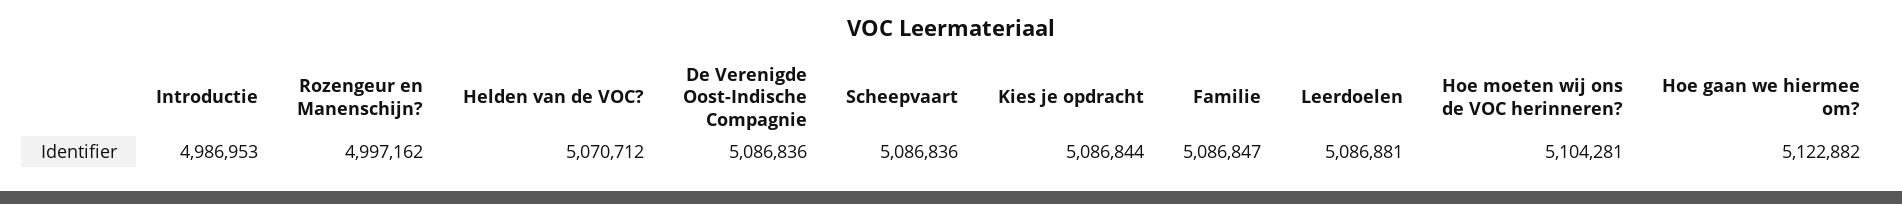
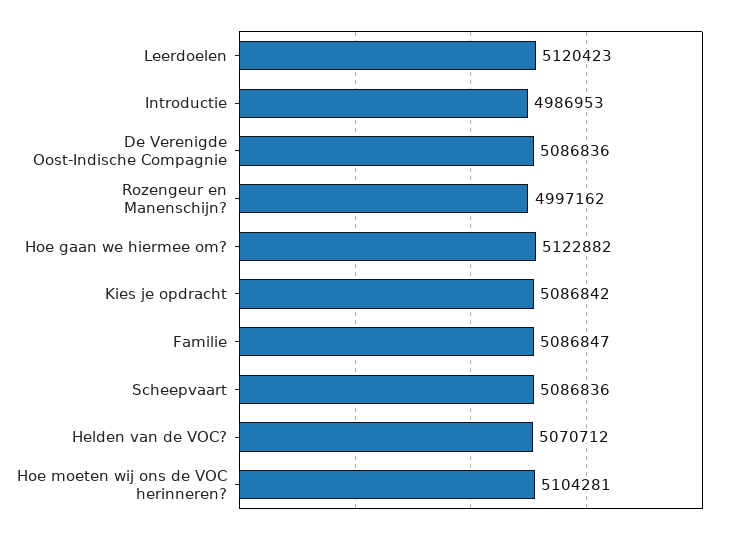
Kies je opdracht: 5086844 -> 5086842
Leerdoelen: 5086881 -> 5120423

